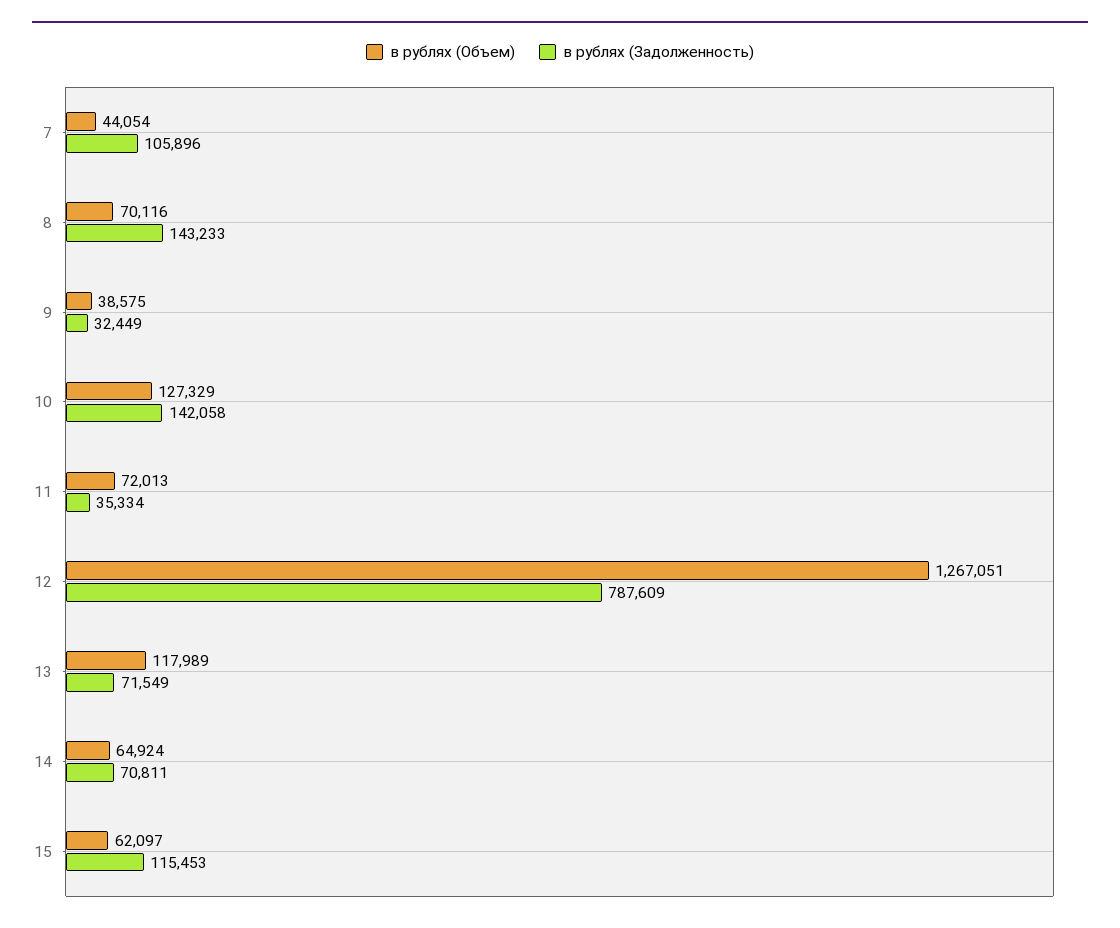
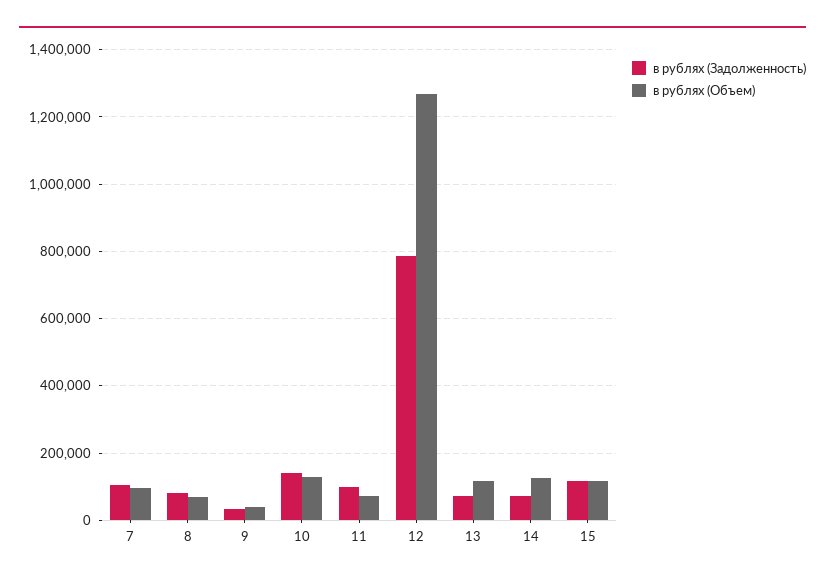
в рублях (Объем), 7: 44054 -> 100000
в рублях (Задолженность), 8: 143233 -> 80000
в рублях (Задолженность), 11: 35334 -> 100000
в рублях (Объем), 14: 64924 -> 120000
в рублях (Объем), 15: 62097 -> 120000

